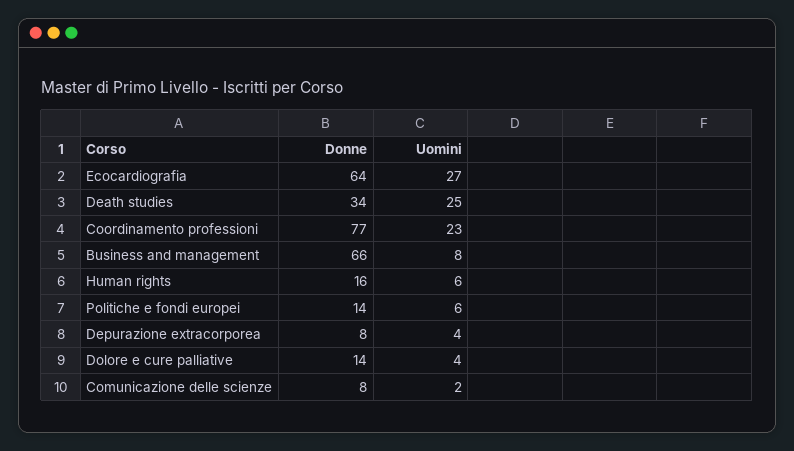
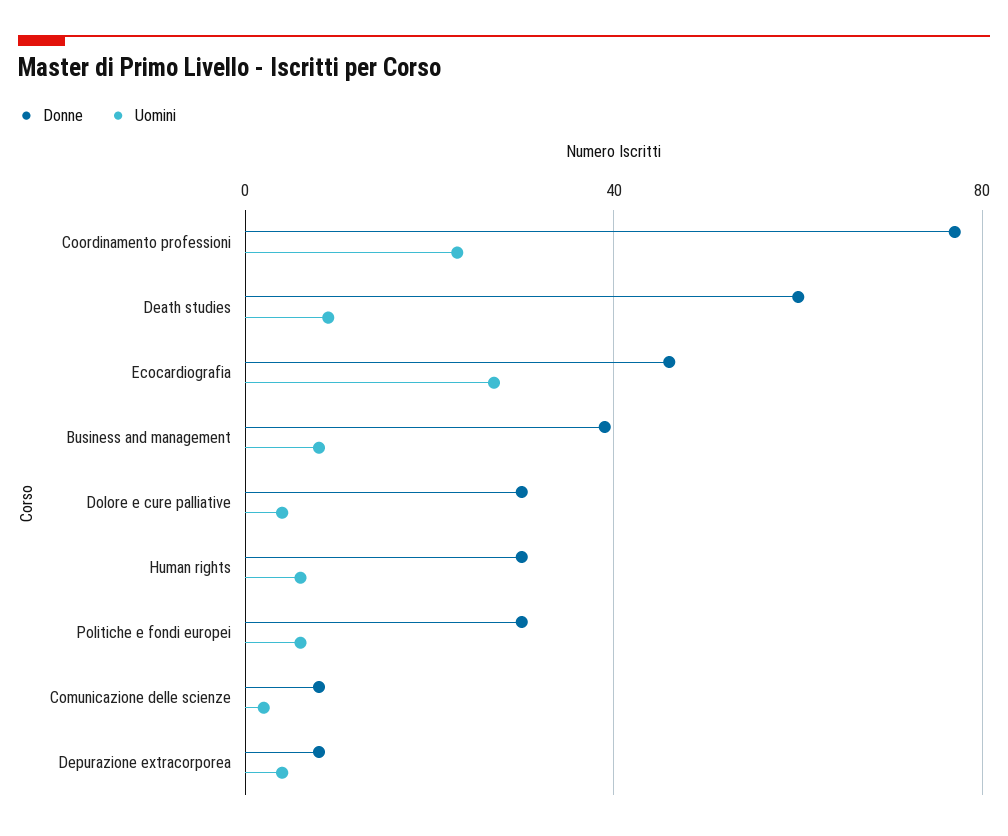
Donne, Ecocardiografia: 64 -> 45
Donne, Death studies: 34 -> 60
Uomini, Death studies: 25 -> 10
Donne, Business and management: 66 -> 40
Donne, Human rights: 16 -> 30
Donne, Politiche e fondi europei: 14 -> 30
Donne, Dolore e cure palliative: 14 -> 30

